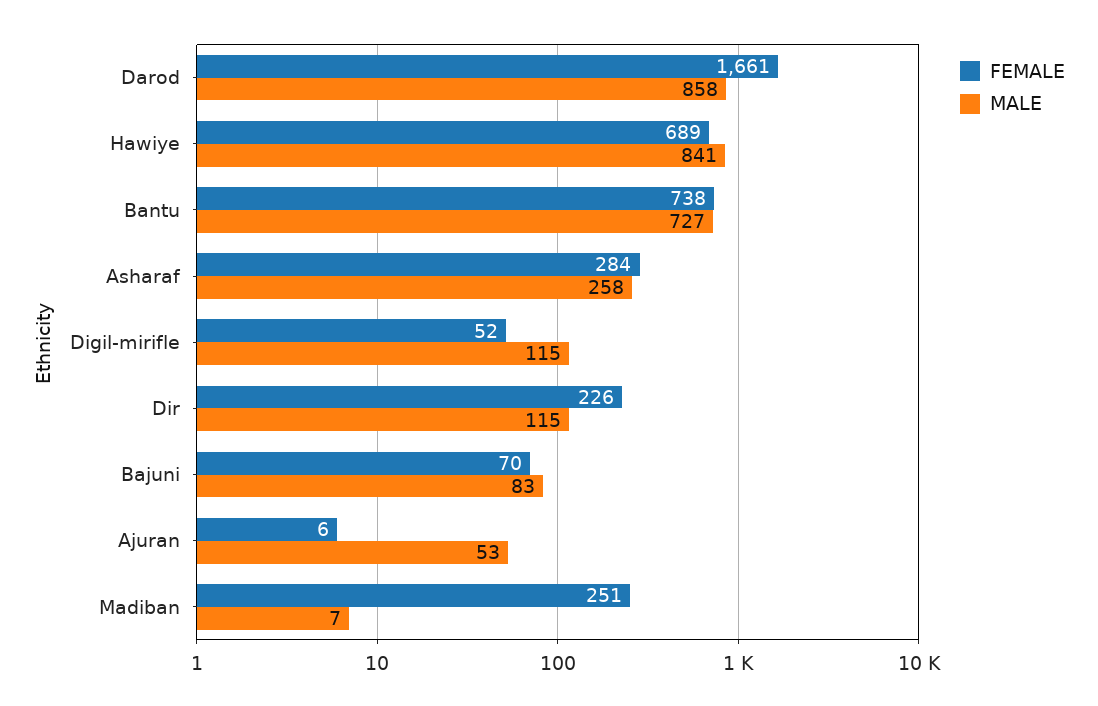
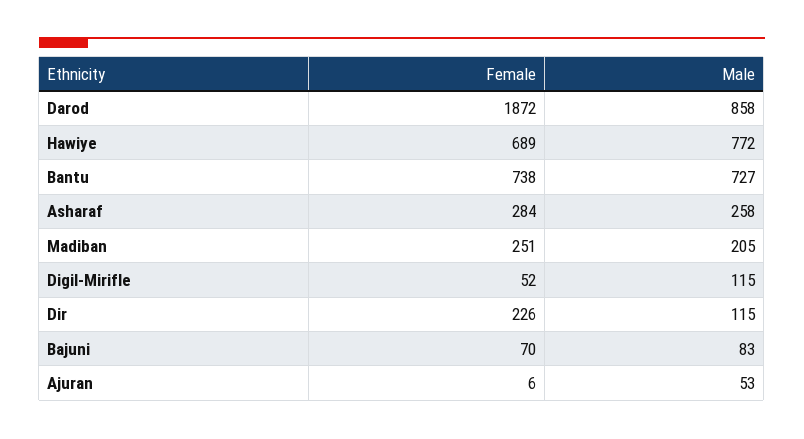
FEMALE, Darod: 1661 -> 1872
MALE, Hawiye: 841 -> 772
MALE, Madiban: 7 -> 205

